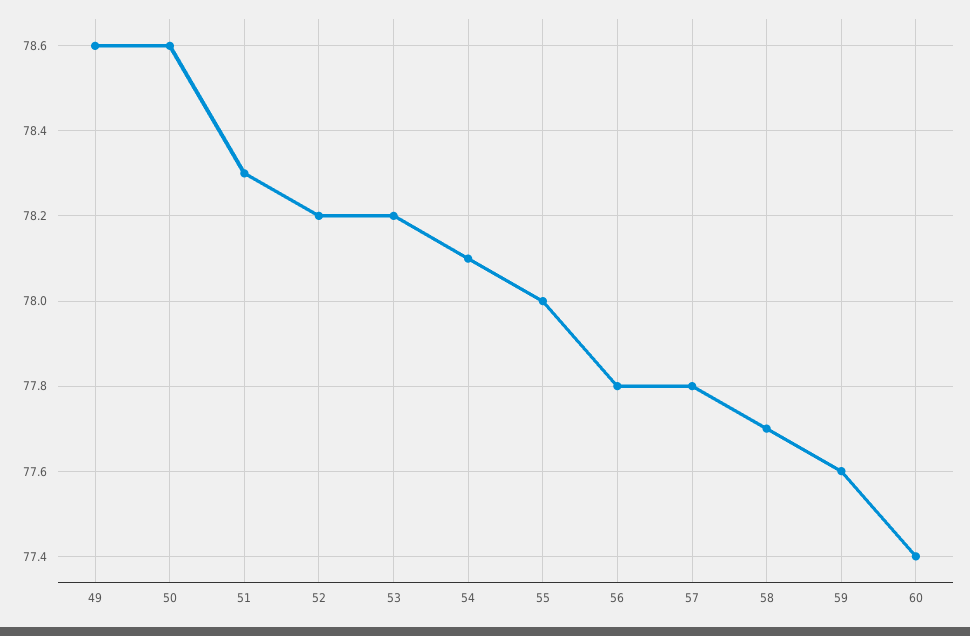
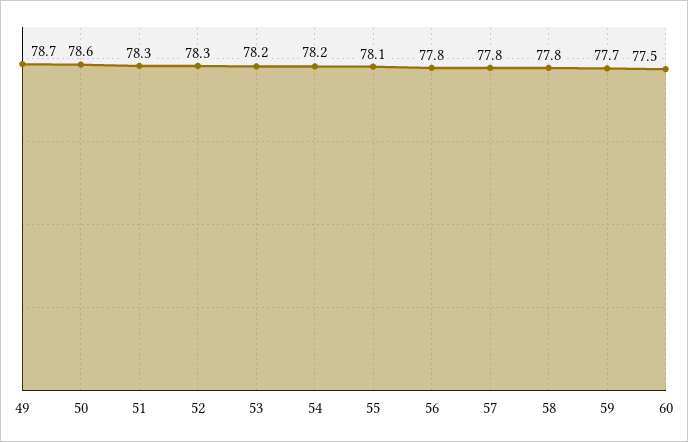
49: 78.6 -> 78.7
52: 78.2 -> 78.3
54: 78.1 -> 78.2
55: 78 -> 78.1
58: 77.7 -> 77.8
59: 77.6 -> 77.7
60: 77.4 -> 77.5

